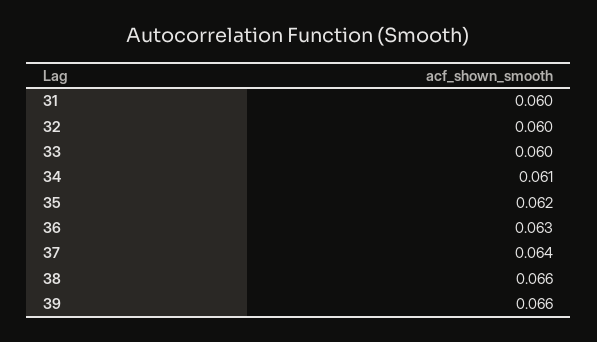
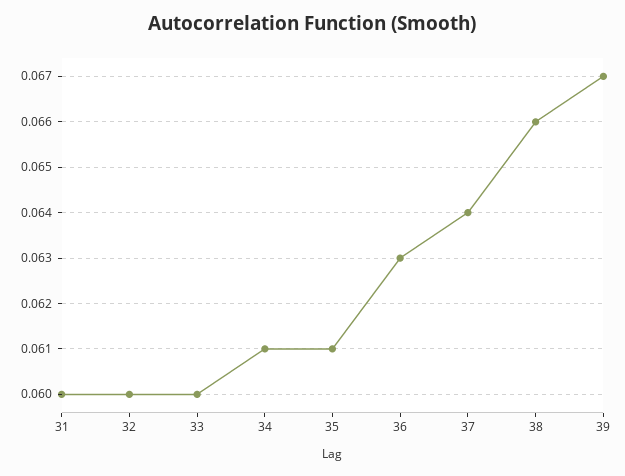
35: 0.062 -> 0.061
39: 0.066 -> 0.067

